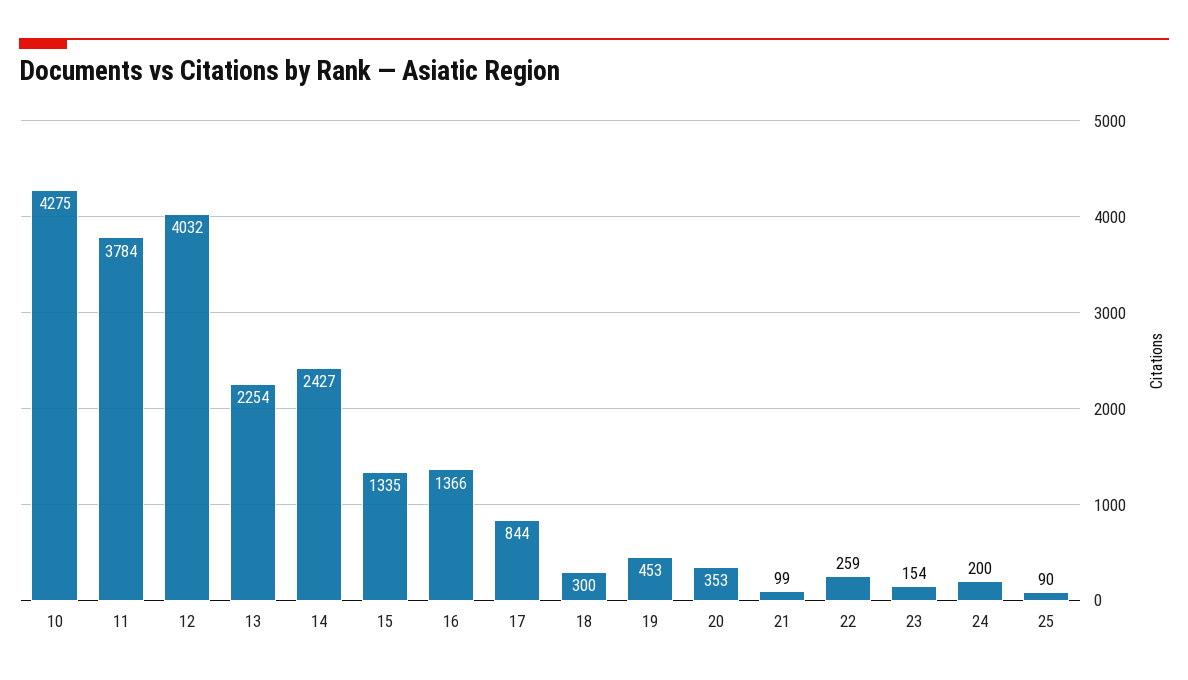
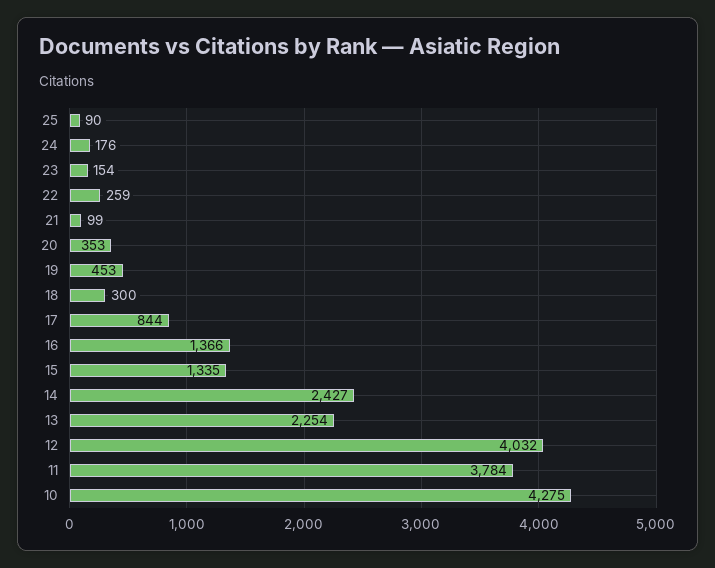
24: 200 -> 176

